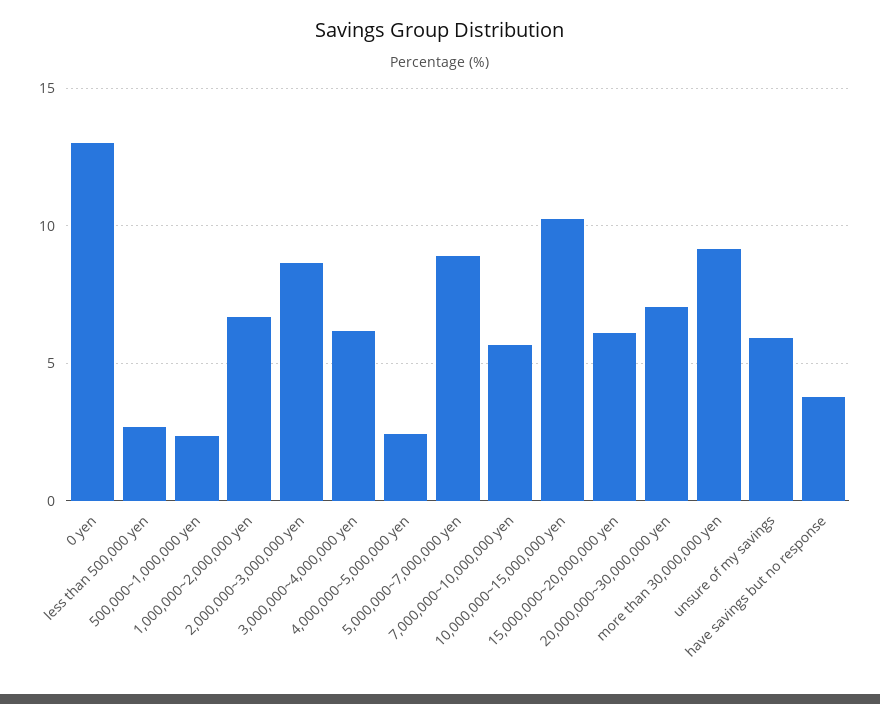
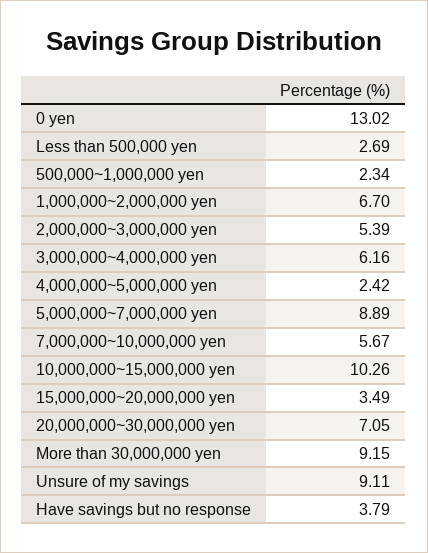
2,000,000~3,000,000 yen: 8.5 -> 5.39
15,000,000~20,000,000 yen: 6 -> 3.49
unsure of my savings: 6 -> 9.11

